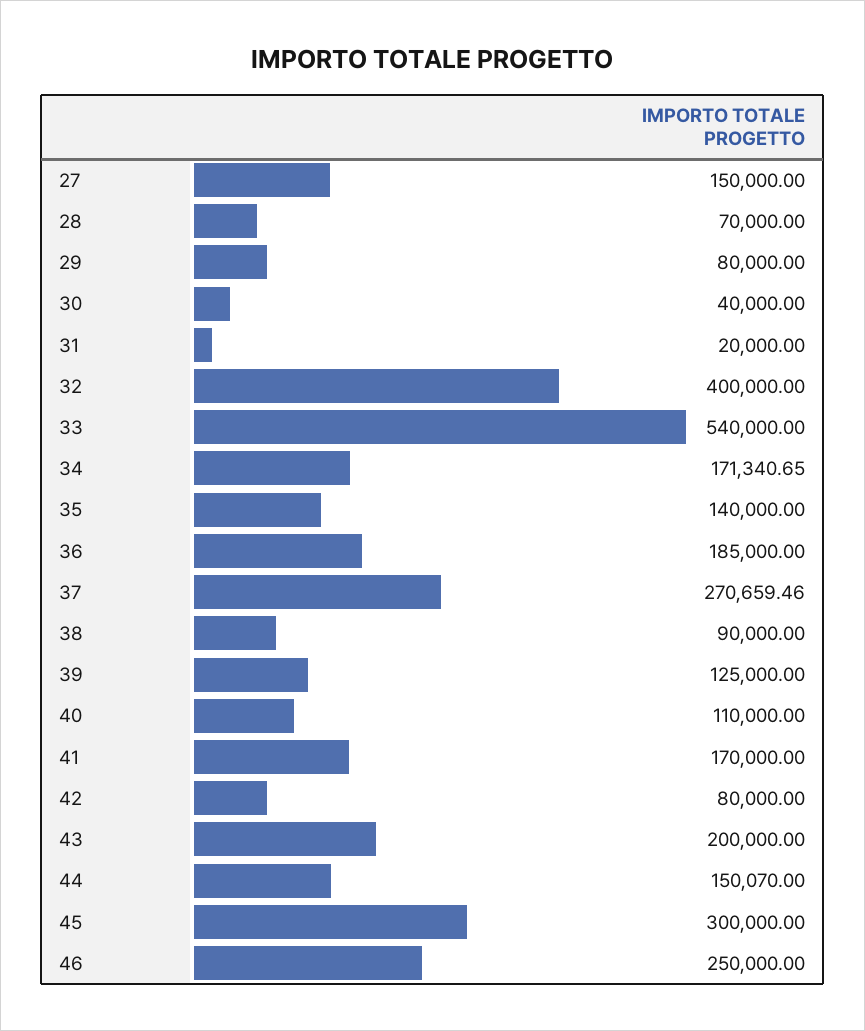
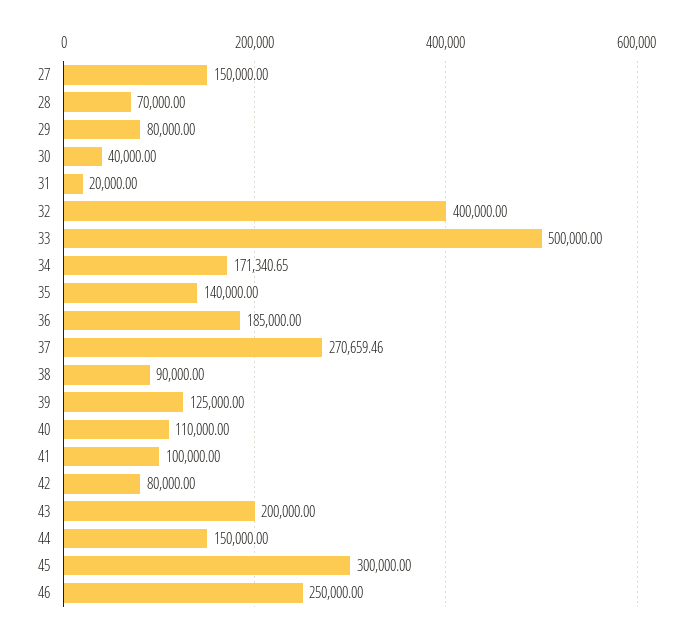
33: 540000 -> 500000
41: 170000 -> 100000
44: 150070 -> 150000

